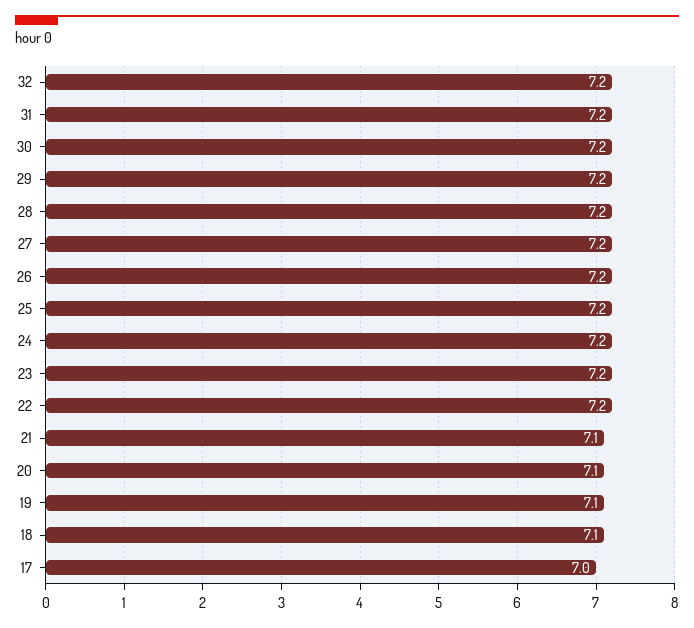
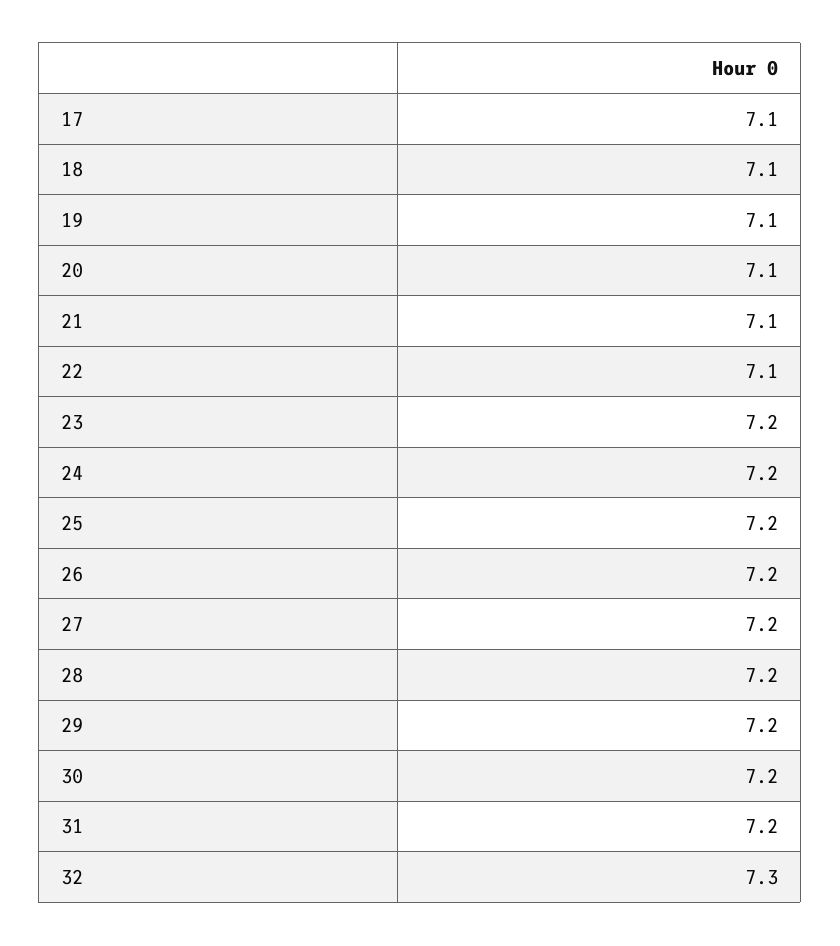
32: 7.2 -> 7.3
22: 7.2 -> 7.1
17: 7 -> 7.1

